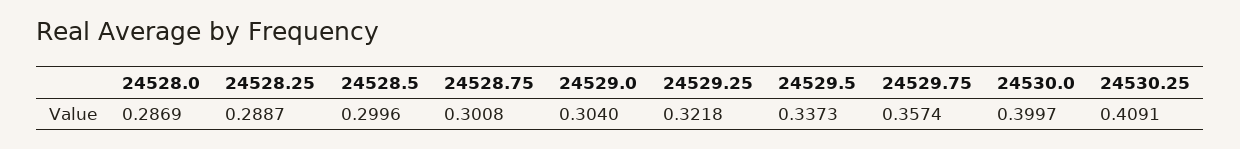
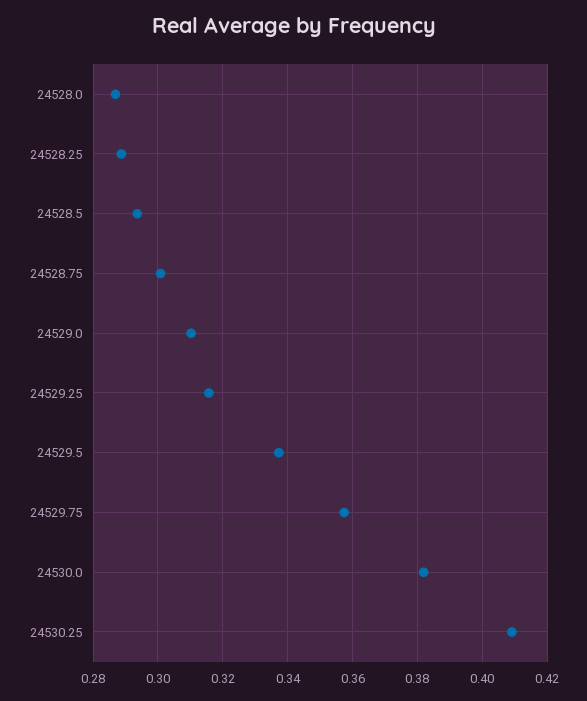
24528.5: 0.2996 -> 0.294
24529.0: 0.304 -> 0.31
24529.25: 0.3218 -> 0.316
24530.0: 0.3997 -> 0.382

